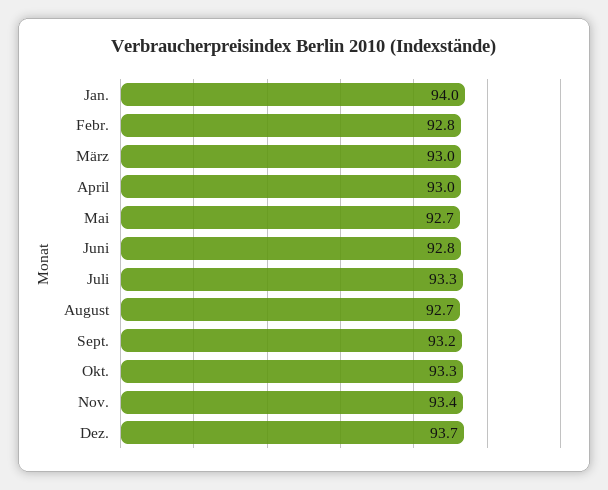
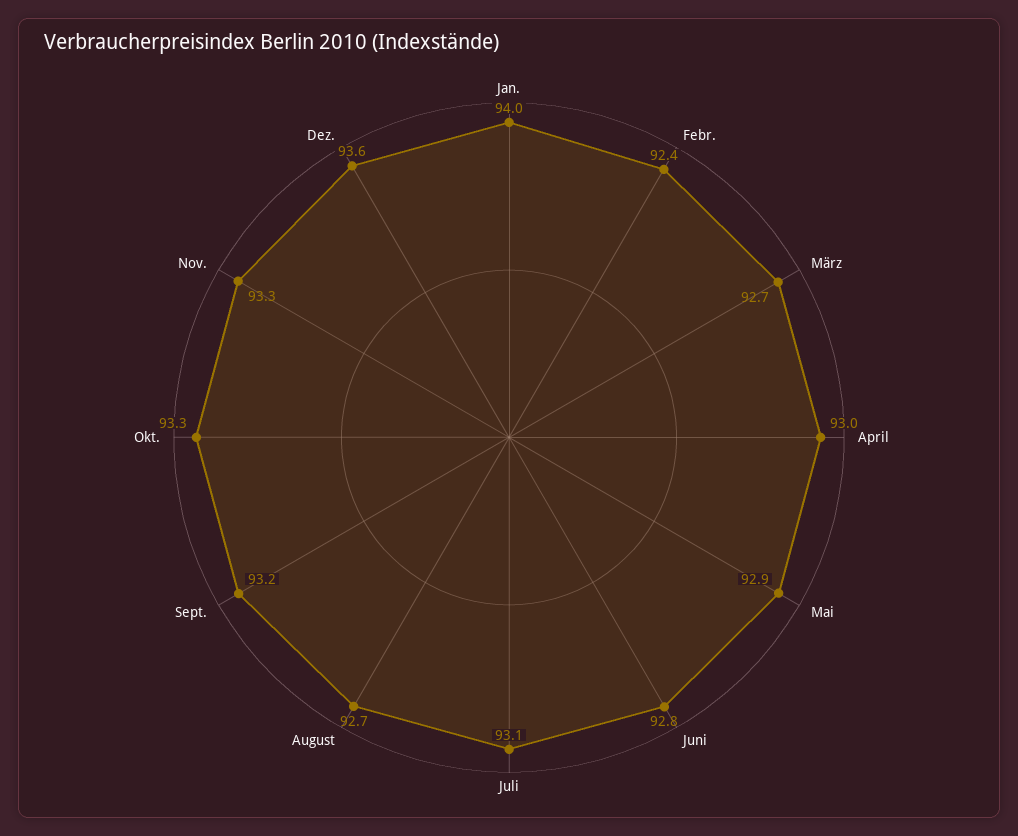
Febr.: 92.8 -> 92.4
März: 93 -> 92.7
Mai: 92.7 -> 92.9
Juli: 93.3 -> 93.1
Nov.: 93.4 -> 93.3
Dez.: 93.7 -> 93.6

